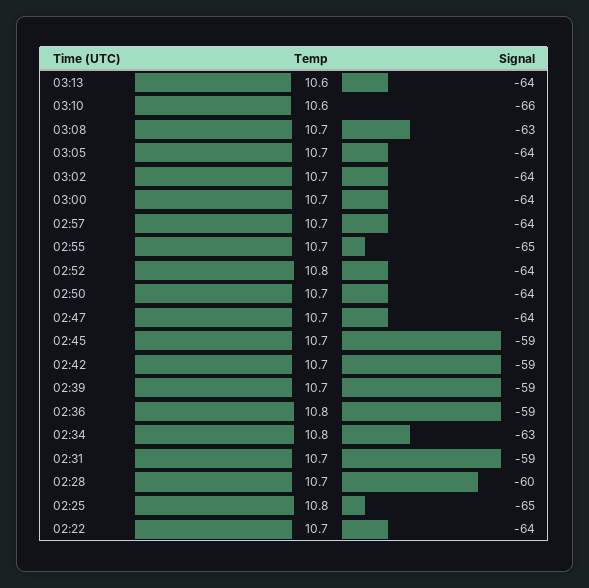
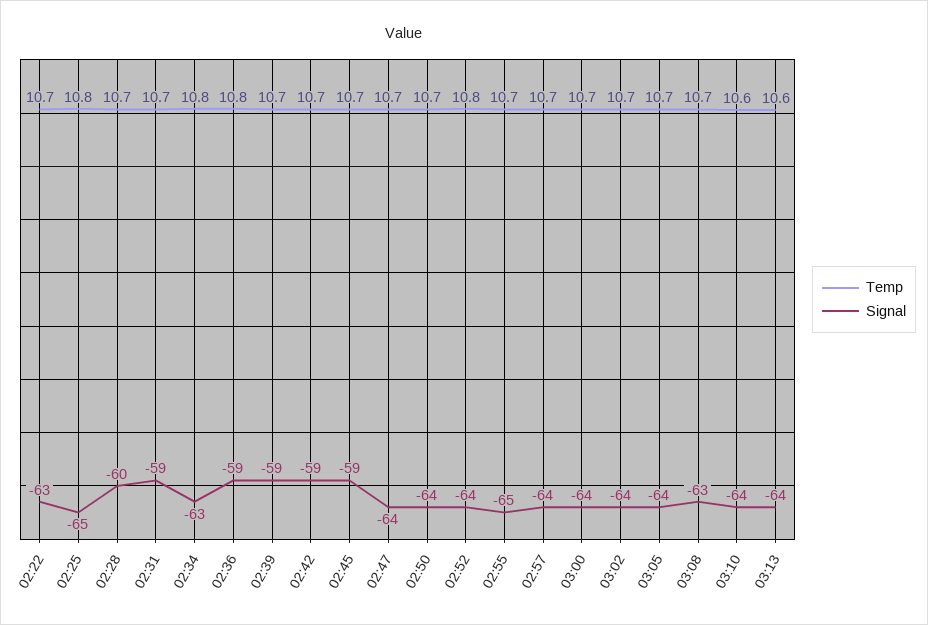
Signal, 03:10: -66 -> -64
Signal, 02:22: -64 -> -63

